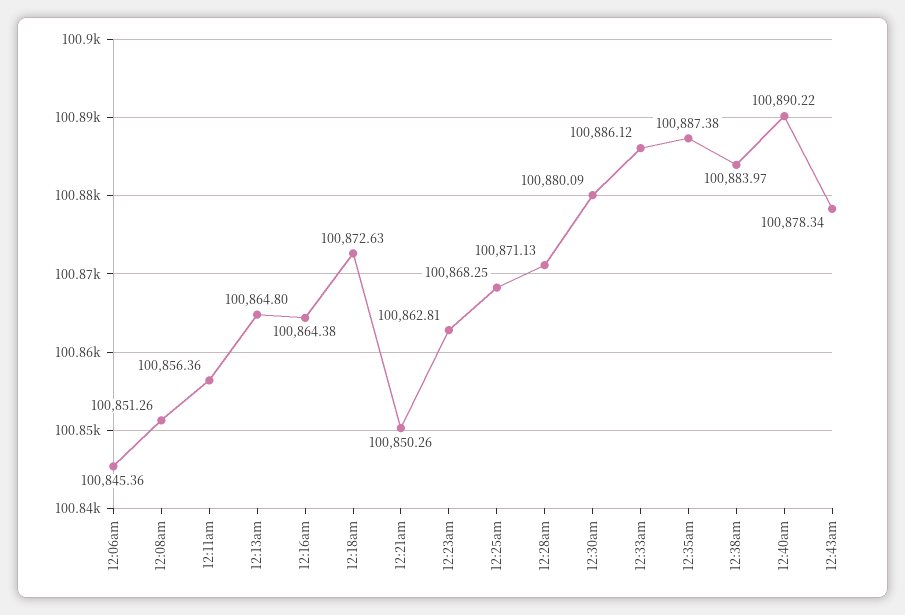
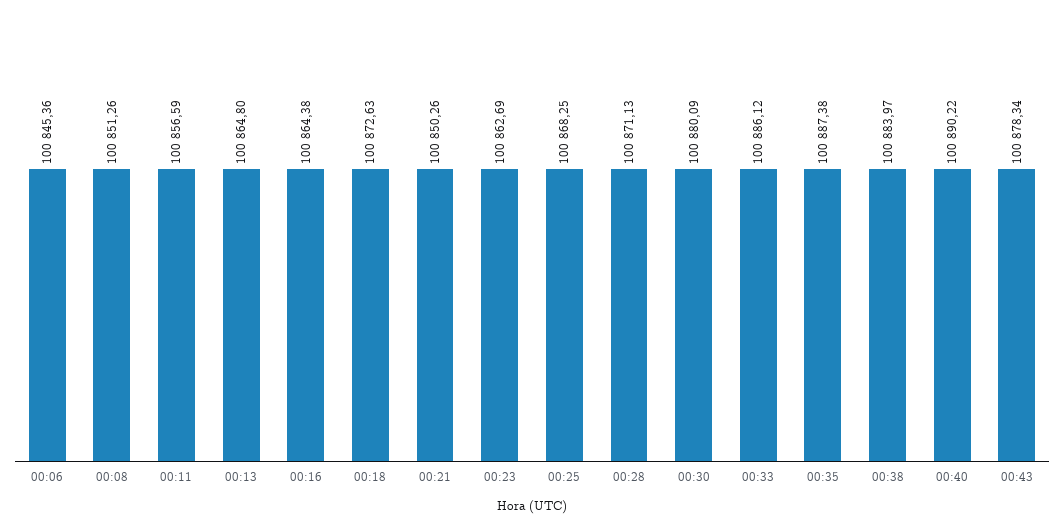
12:11am: 100856.36 -> 100856.59
12:23am: 100862.81 -> 100862.69

